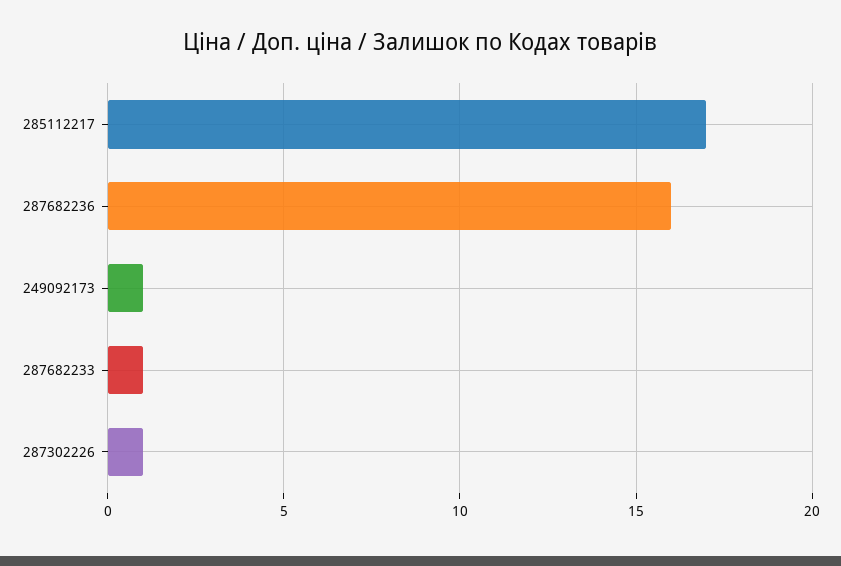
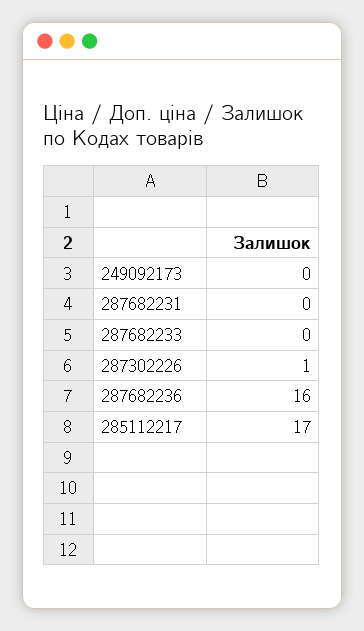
249092173: 1 -> 0
287682233: 1 -> 0
287682231: none -> 0

